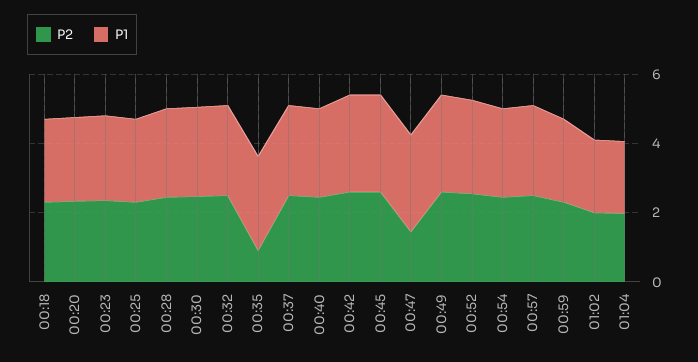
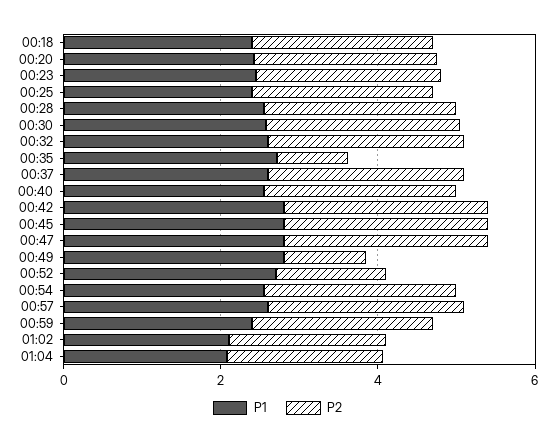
P2, 00:47: 1.5 -> 2.5
P2, 00:49: 2.5 -> 1
P2, 00:52: 2.5 -> 1.5

